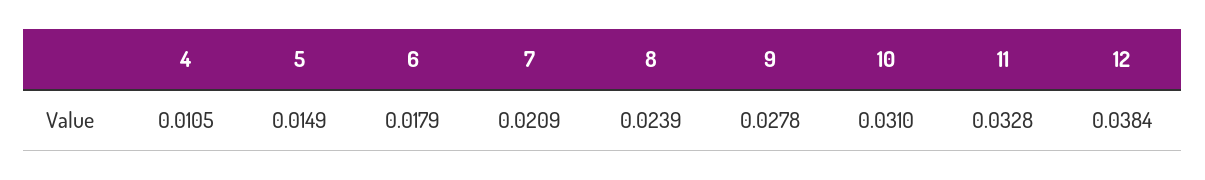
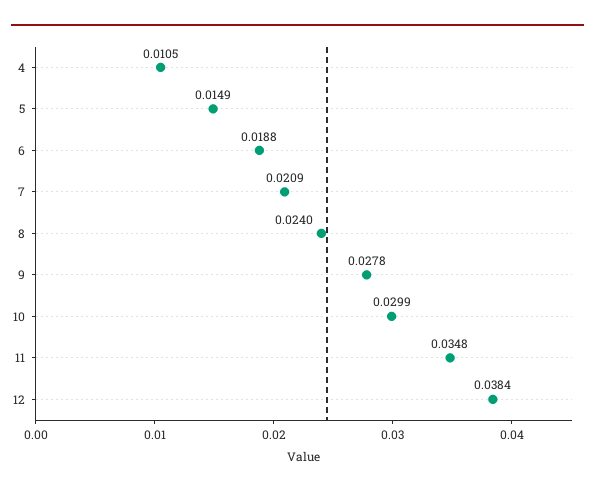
6: 0.0179 -> 0.0188
8: 0.0239 -> 0.024
10: 0.031 -> 0.0299
11: 0.0328 -> 0.0348

